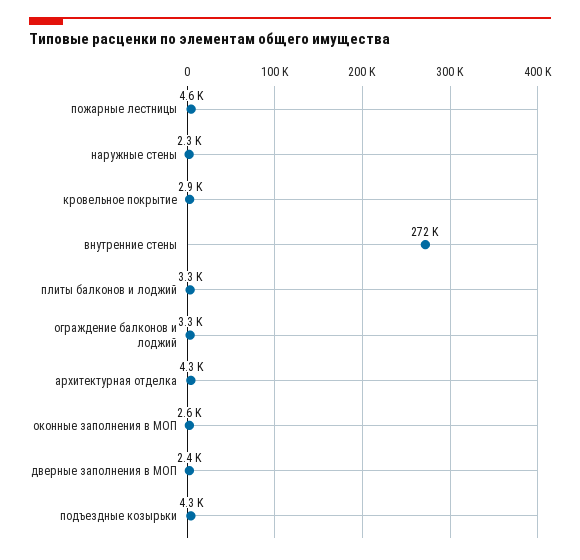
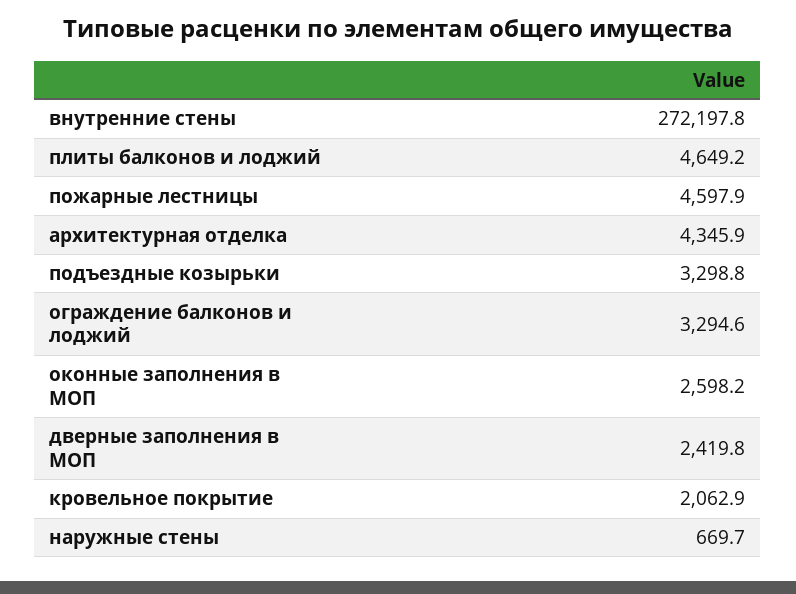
наружные стены: 2300 -> 669.7
кровельное покрытие: 2900 -> 2062.9
плиты балконов и лоджий: 3300 -> 4649.2
подъездные козырьки: 4300 -> 3298.8

